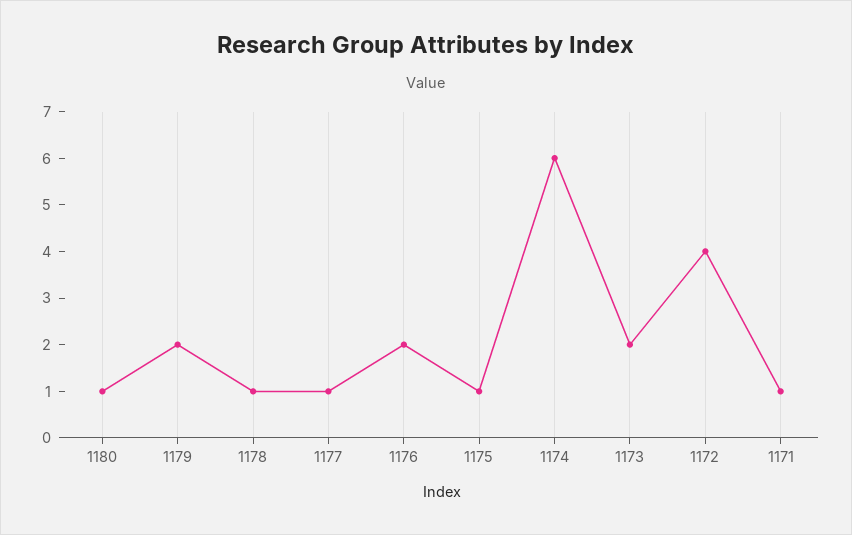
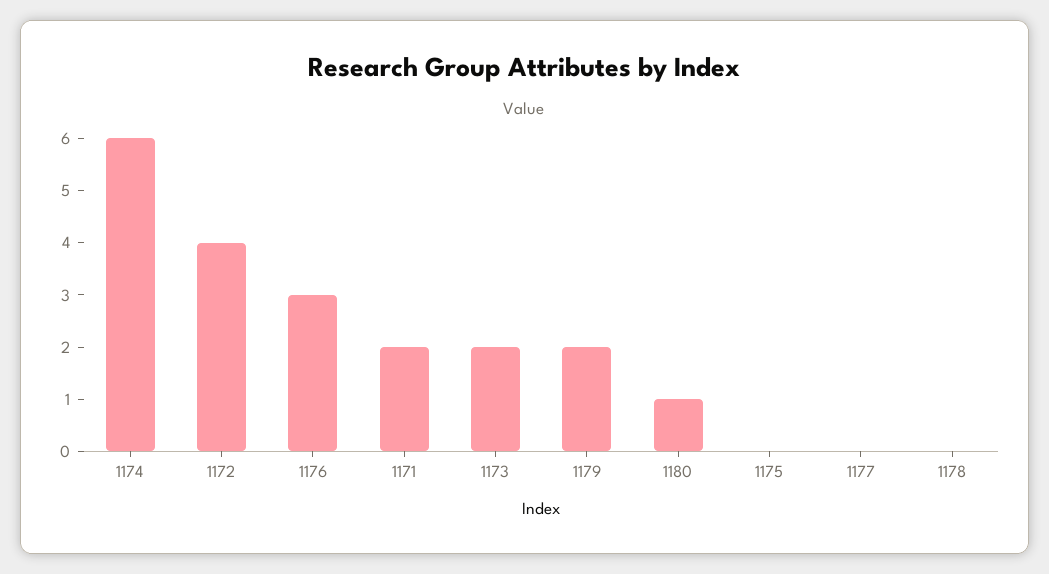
1178: 1 -> 0
1177: 1 -> 0
1176: 2 -> 3
1175: 1 -> 0
1171: 1 -> 2

